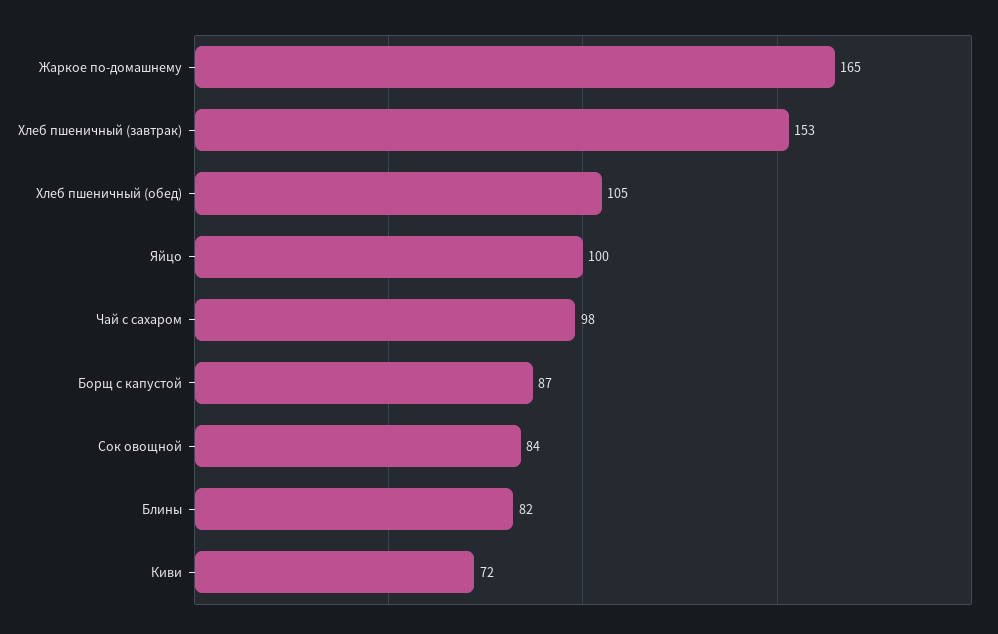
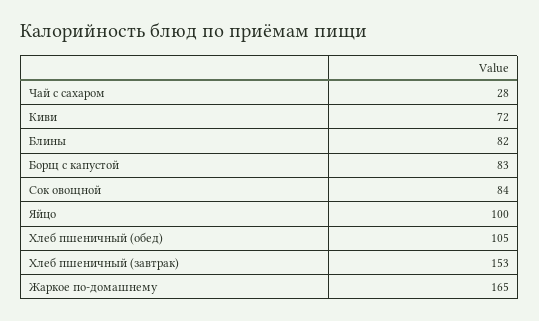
Чай с сахаром: 98 -> 28
Борщ с капустой: 87 -> 83

